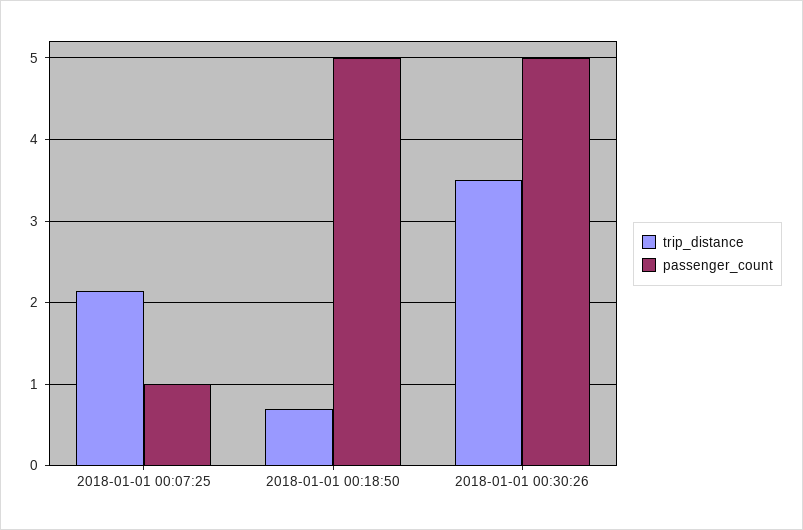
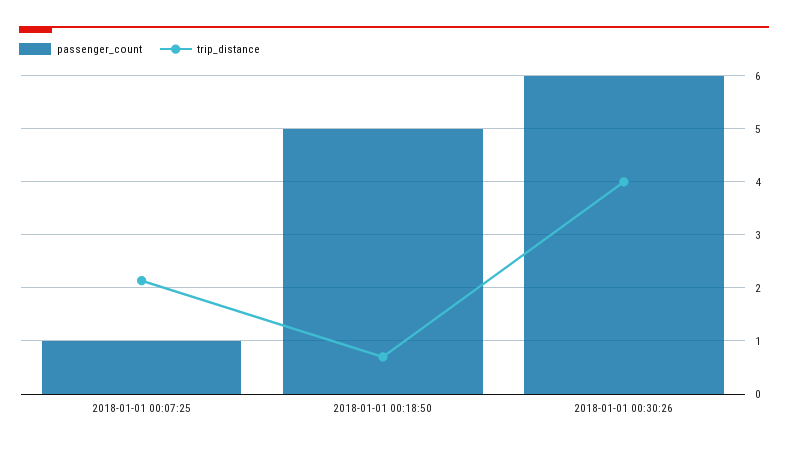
trip_distance, 2018-01-01 00:30:26: 3.5 -> 4
passenger_count, 2018-01-01 00:30:26: 5 -> 6

